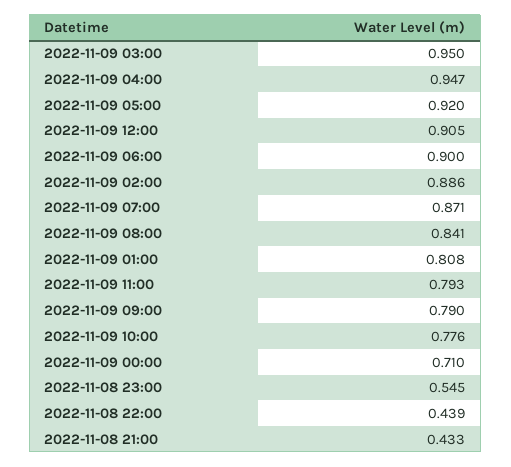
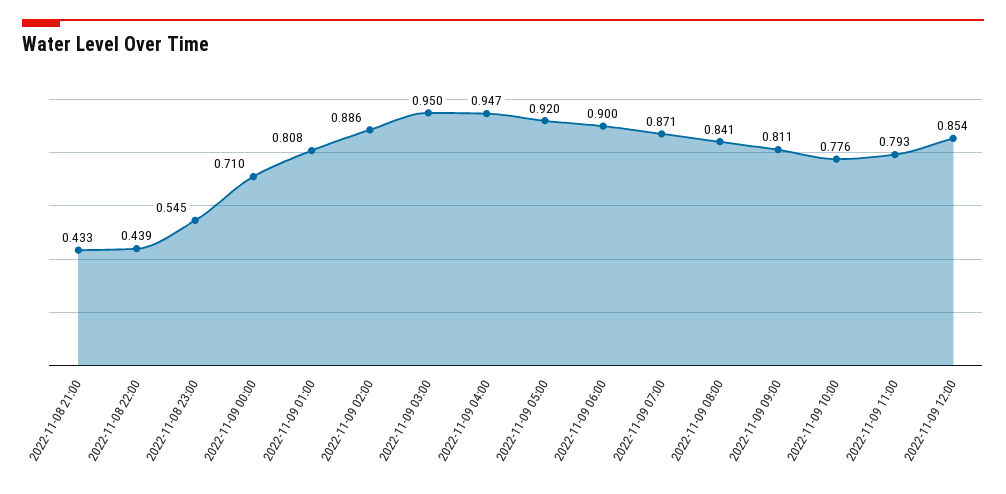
2022-11-09 12:00: 0.905 -> 0.854
2022-11-09 09:00: 0.79 -> 0.811

